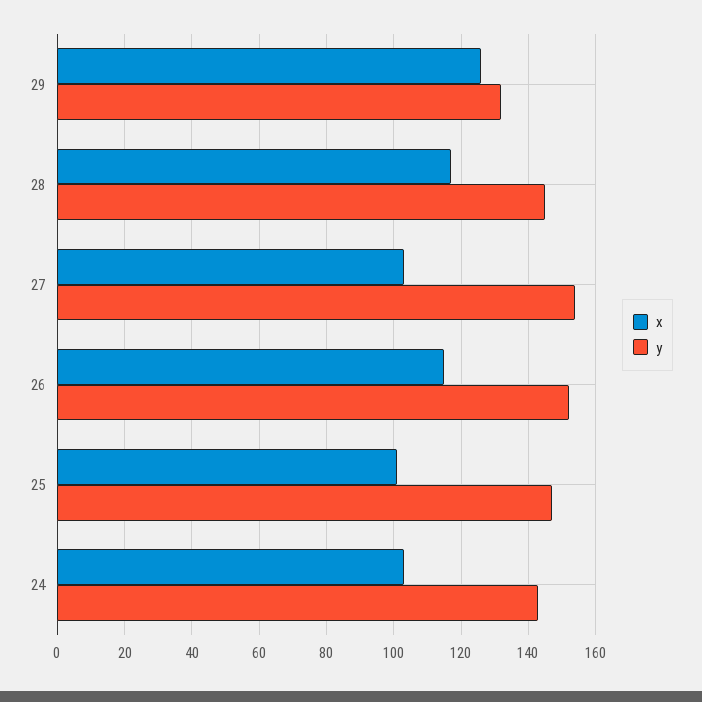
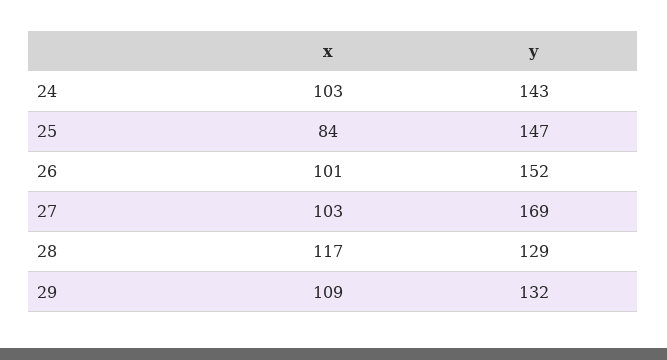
x, 29: 125 -> 109
y, 28: 145 -> 129
y, 27: 155 -> 169
x, 26: 115 -> 101
x, 25: 100 -> 84

